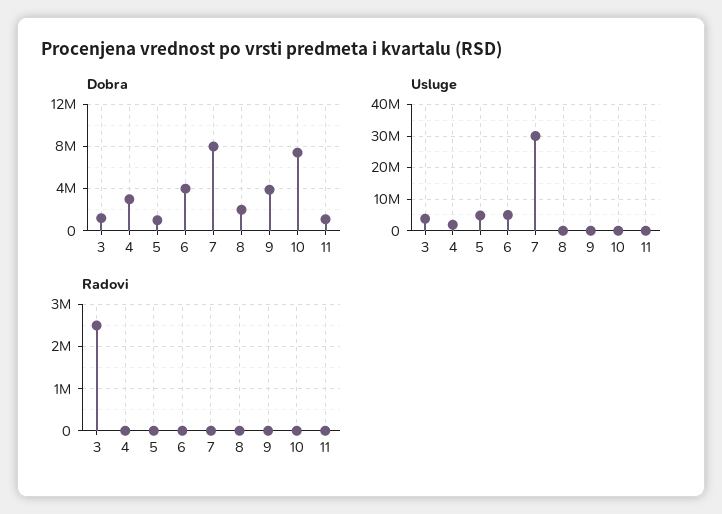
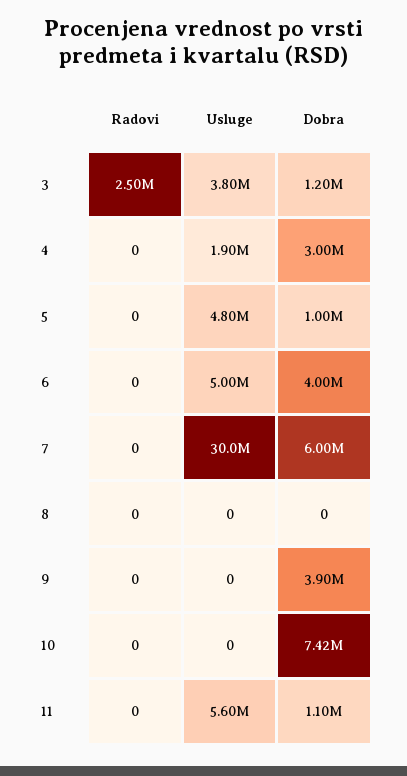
Dobra, 7: 8000000 -> 6000000
Dobra, 8: 2000000 -> 0
Usluge, 11: 0 -> 5600000

